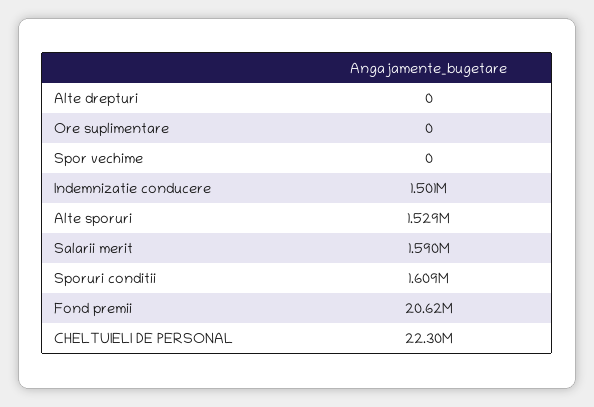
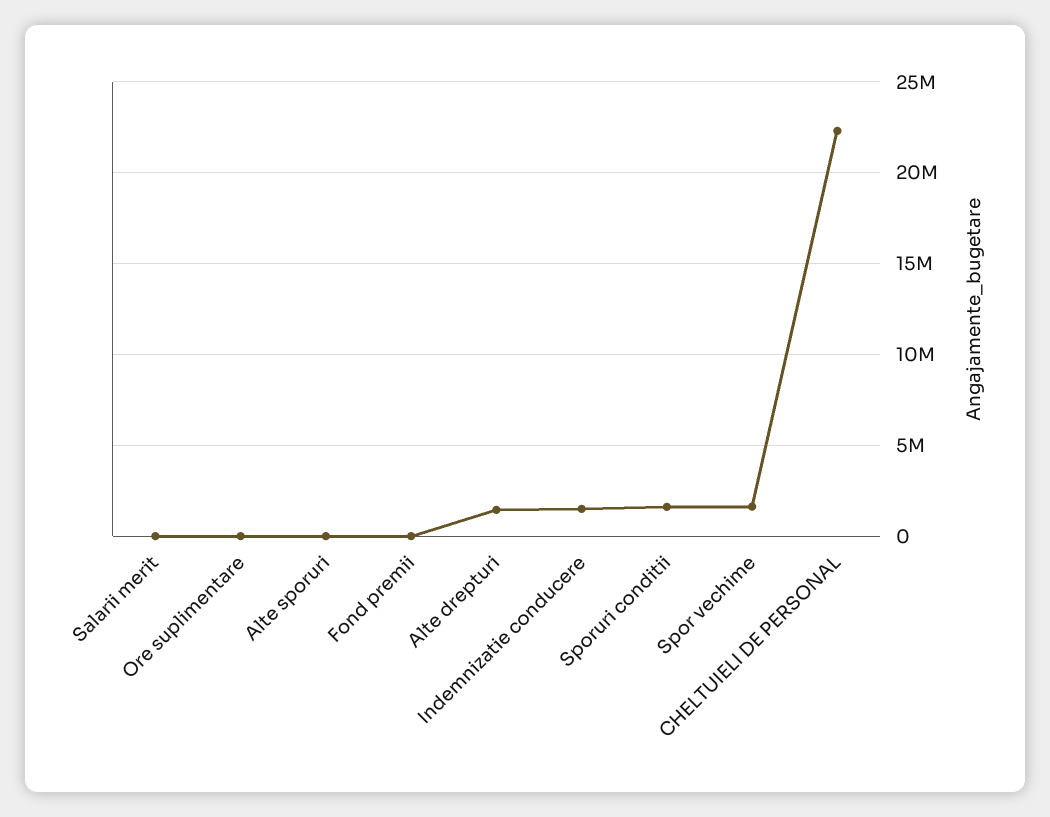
Alte drepturi: 0 -> 1500000
Spor vechime: 0 -> 1500000
Alte sporuri: 1529000 -> 0
Salarii merit: 1590000 -> 0
Fond premii: 20620000 -> 0

